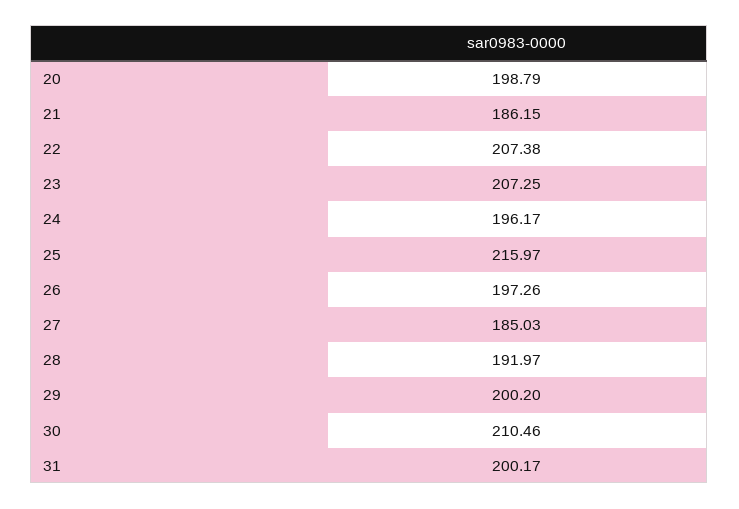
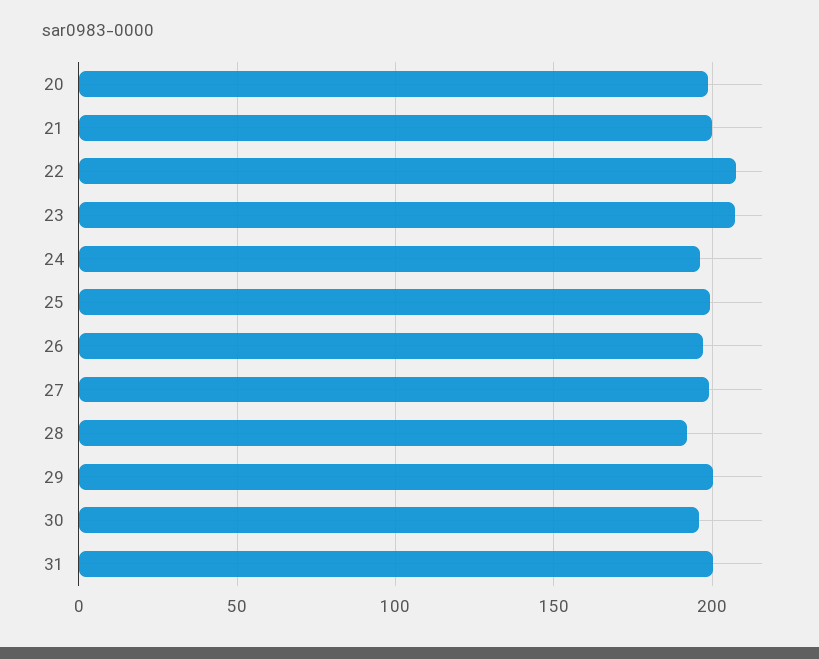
21: 186.15 -> 200
25: 215.97 -> 200
27: 185.03 -> 200
30: 210.46 -> 195

